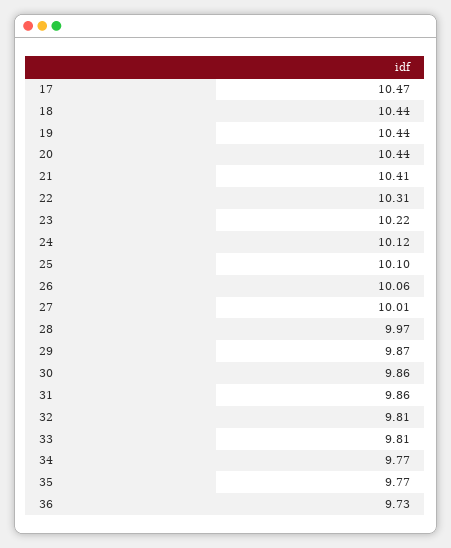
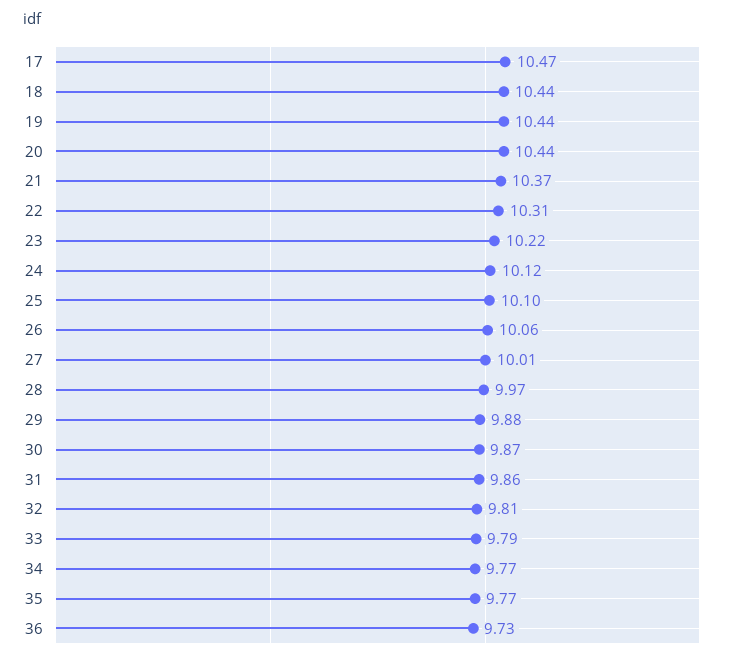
21: 10.41 -> 10.37
29: 9.87 -> 9.88
30: 9.86 -> 9.87
33: 9.81 -> 9.79

